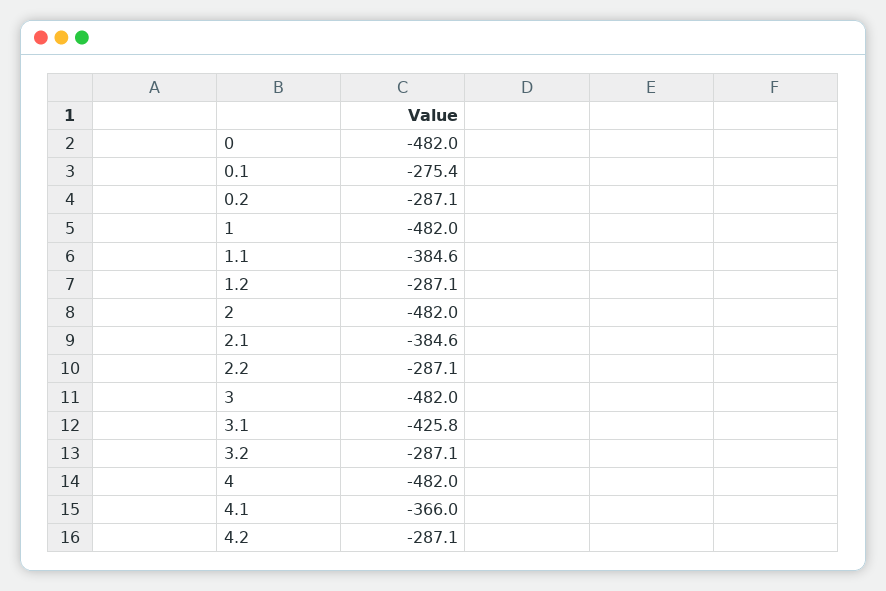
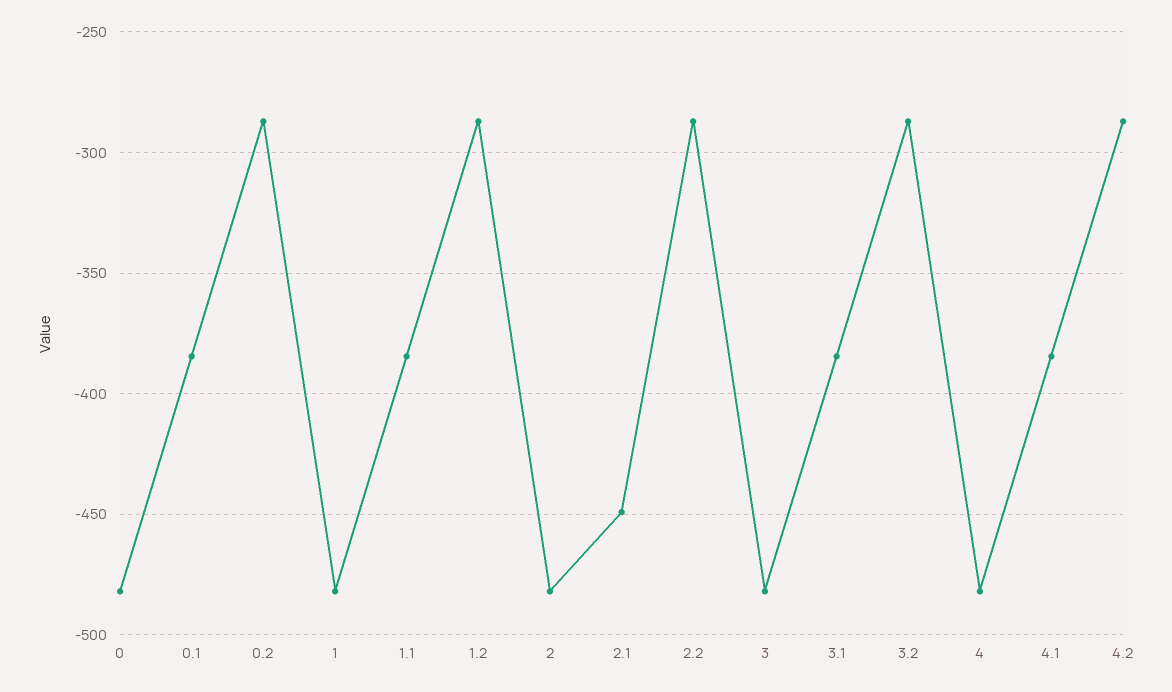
0.1: -275.4 -> -385
2.1: -384.6 -> -450
3.1: -425.8 -> -385
4.1: -366 -> -385

